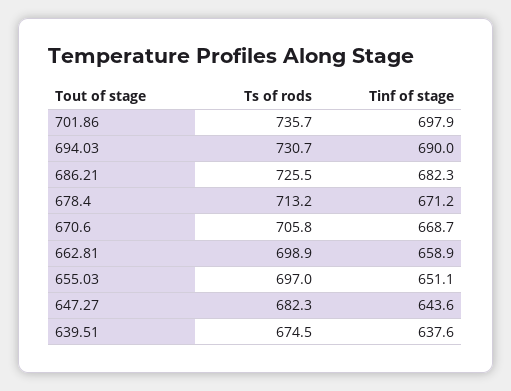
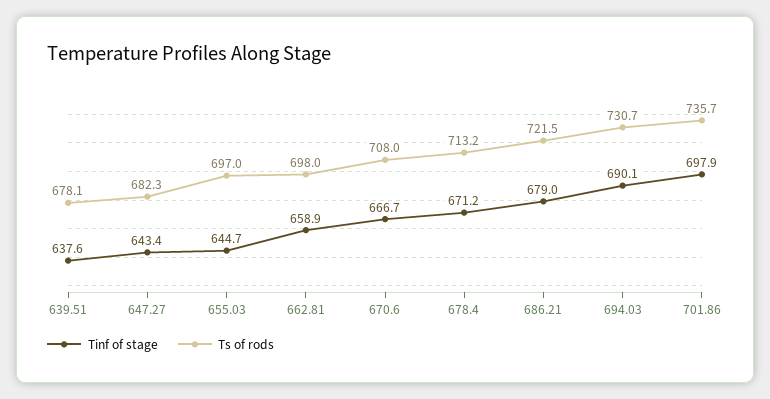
Tinf of stage, 694.03: 690 -> 690.1
Ts of rods, 686.21: 725.5 -> 721.5
Tinf of stage, 686.21: 682.3 -> 679
Ts of rods, 670.6: 705.8 -> 708
Tinf of stage, 670.6: 668.7 -> 666.7
Ts of rods, 662.81: 698.9 -> 698
Tinf of stage, 655.03: 651.1 -> 644.7
Tinf of stage, 647.27: 643.6 -> 643.4
Ts of rods, 639.51: 674.5 -> 678.1

